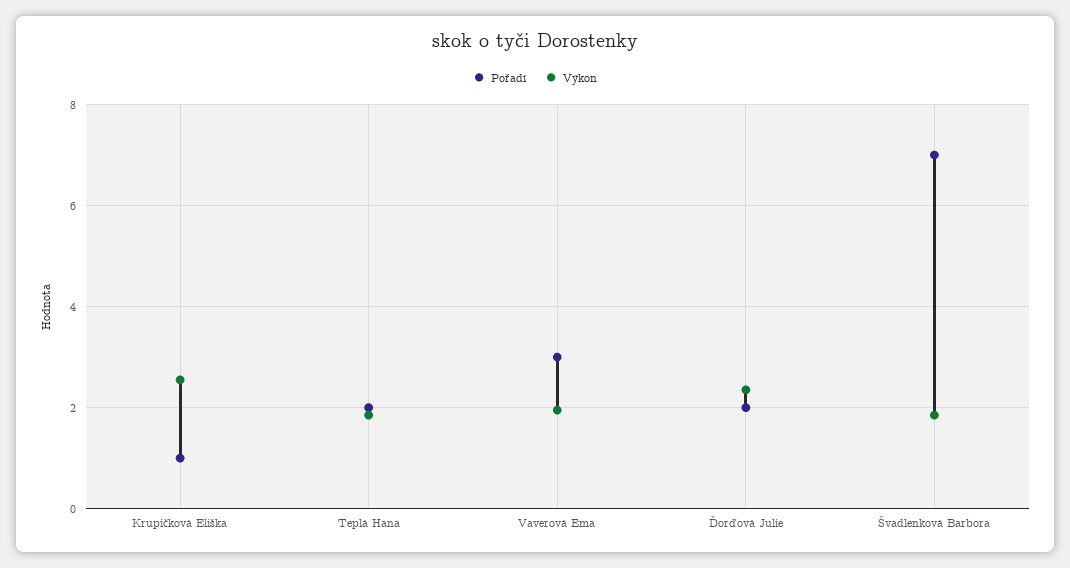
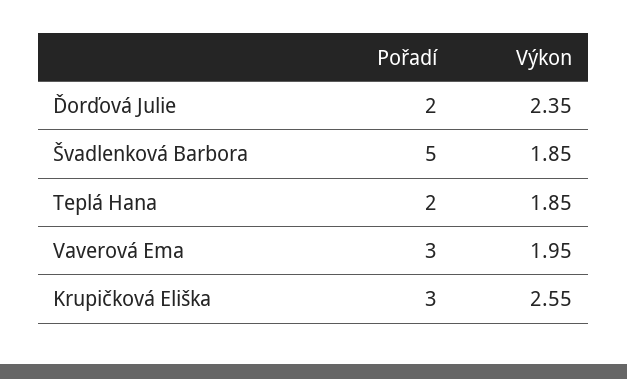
Pořadí, Krupičková Eliška: 1 -> 3
Pořadí, Švadlenková Barbora: 7 -> 5

